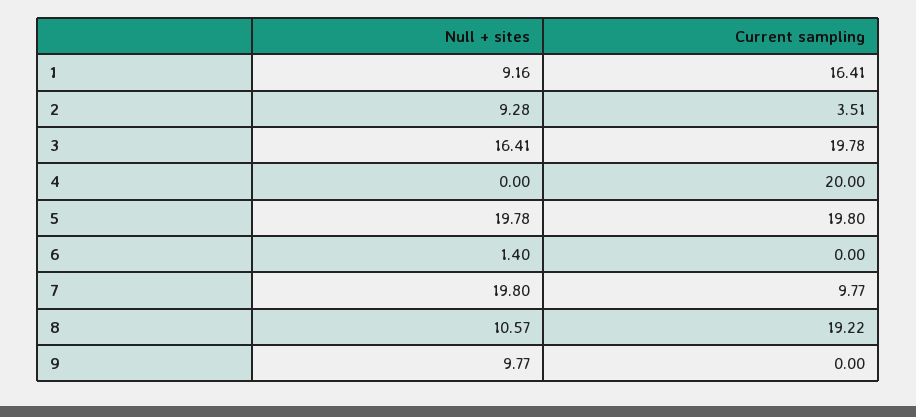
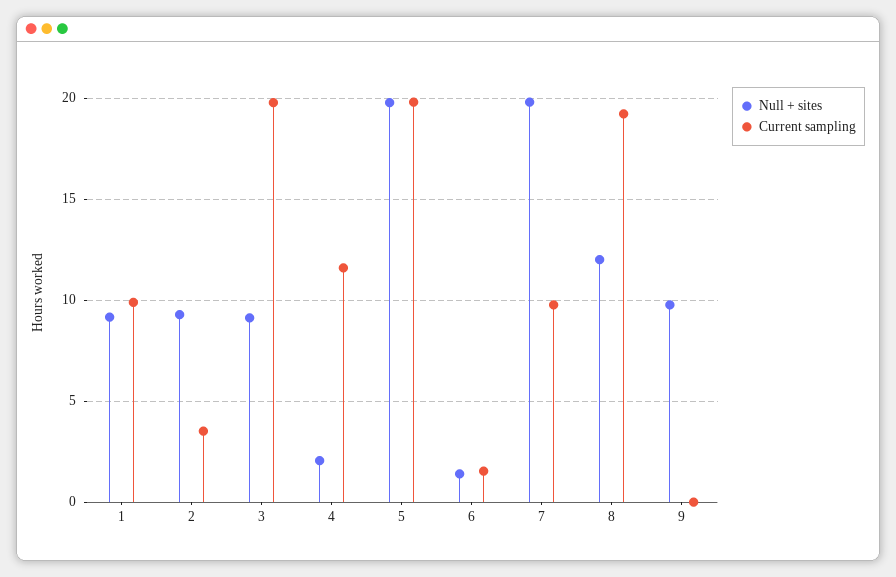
Current sampling, 1: 16.41 -> 10
Null + sites, 3: 16.41 -> 9
Null + sites, 4: 0 -> 2
Current sampling, 4: 20 -> 11.5
Current sampling, 6: 0 -> 1.5
Null + sites, 8: 10.57 -> 12

